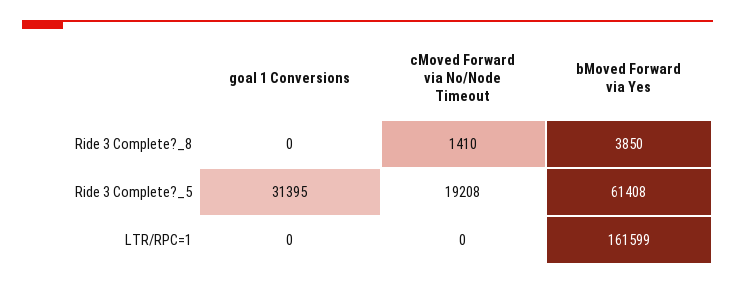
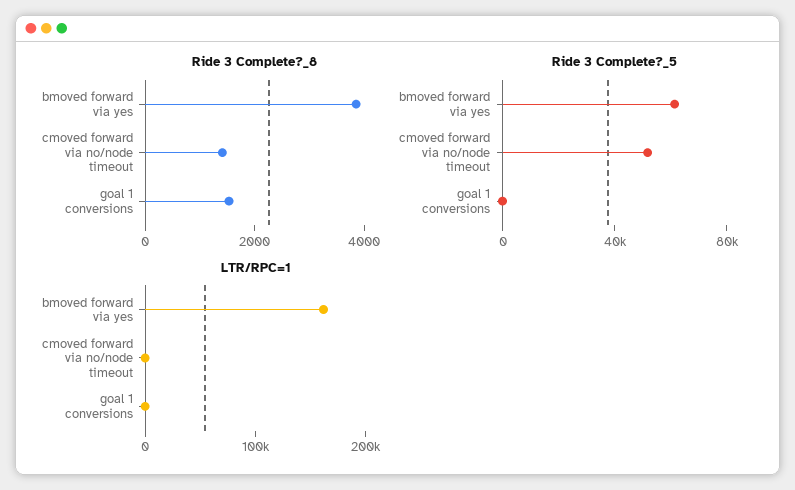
Ride 3 Complete?_8, goal 1 Conversions: 0 -> 1500
Ride 3 Complete?_5, goal 1 Conversions: 31395 -> 0
Ride 3 Complete?_5, cMoved Forward via No/Node Timeout: 19208 -> 50000

